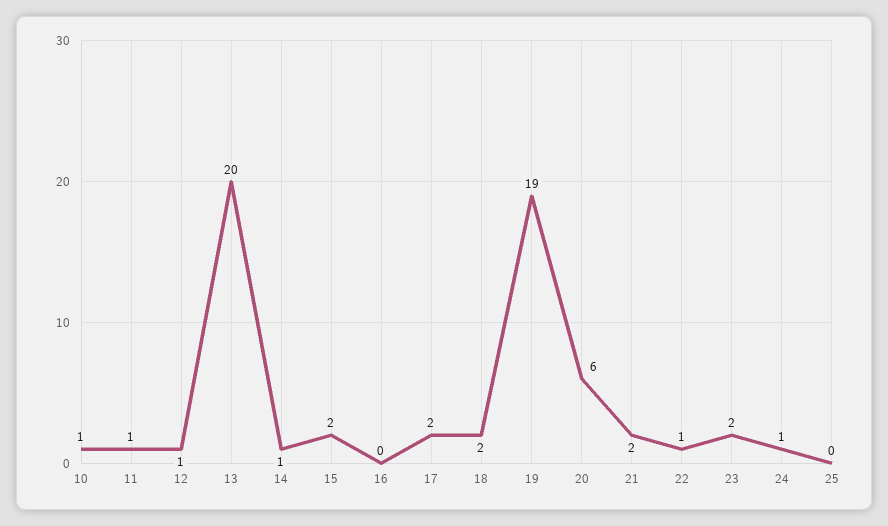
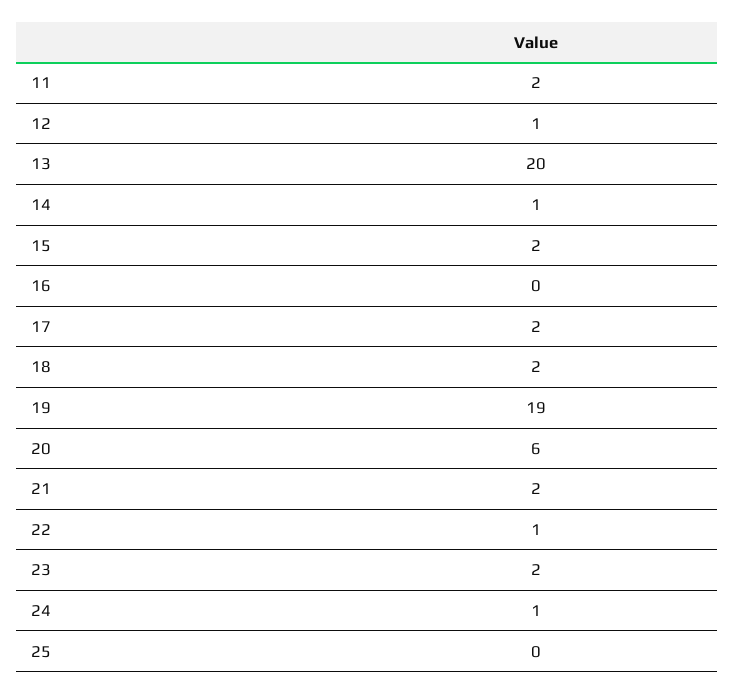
10: 1 -> none
11: 1 -> 2

